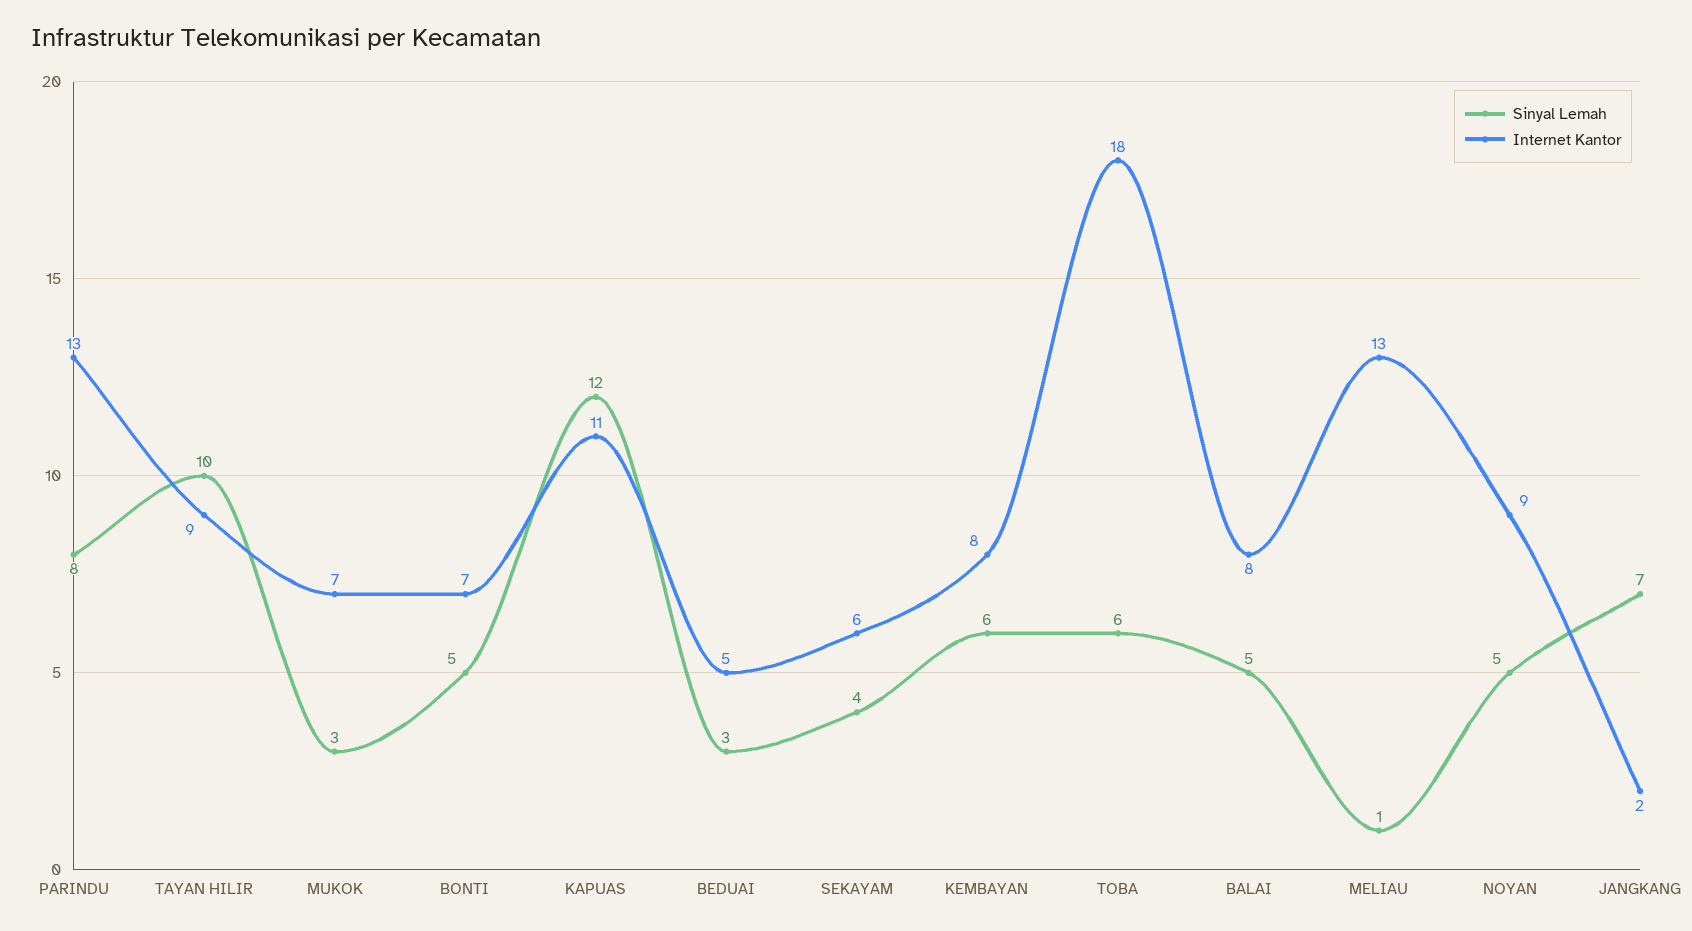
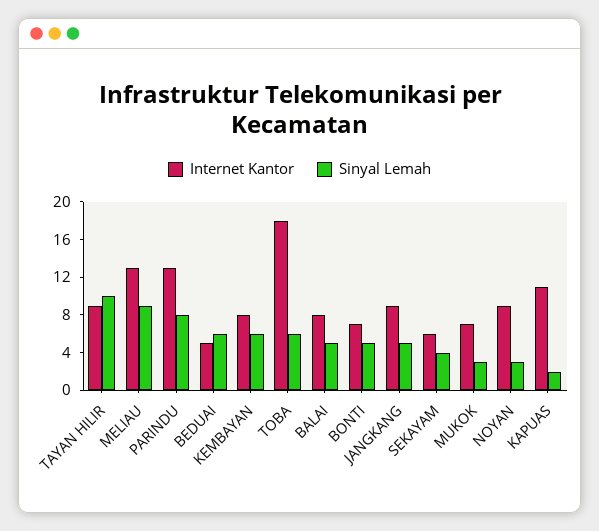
Sinyal Lemah, KAPUAS: 12 -> 2
Sinyal Lemah, BEDUAI: 3 -> 6
Sinyal Lemah, MELIAU: 1 -> 9
Sinyal Lemah, NOYAN: 5 -> 3
Sinyal Lemah, JANGKANG: 7 -> 5
Internet Kantor, JANGKANG: 2 -> 9

